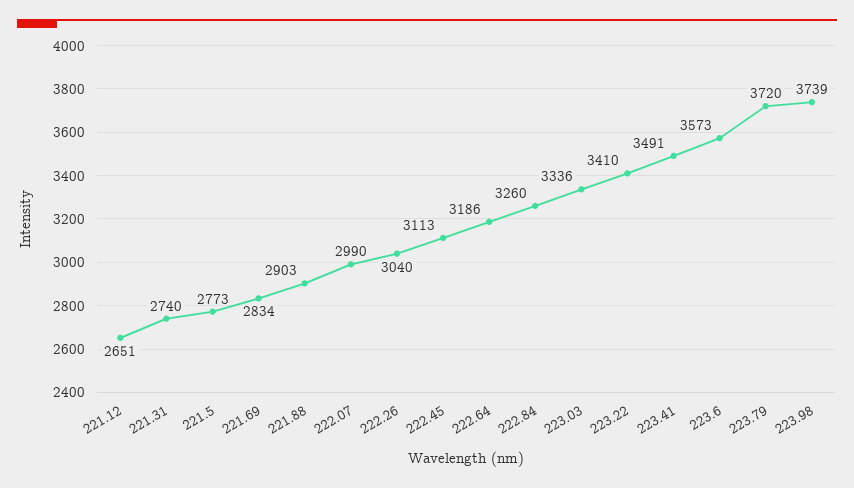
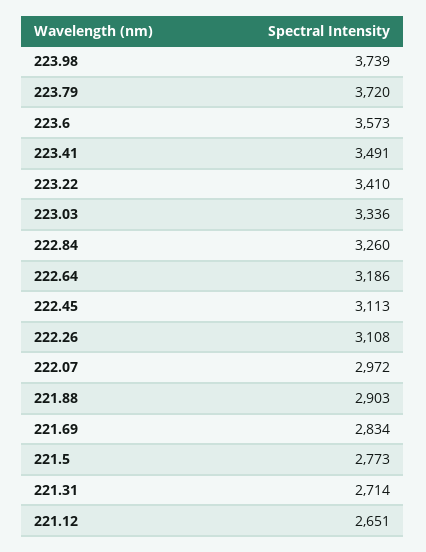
221.31: 2740 -> 2714
222.07: 2990 -> 2972
222.26: 3040 -> 3108

